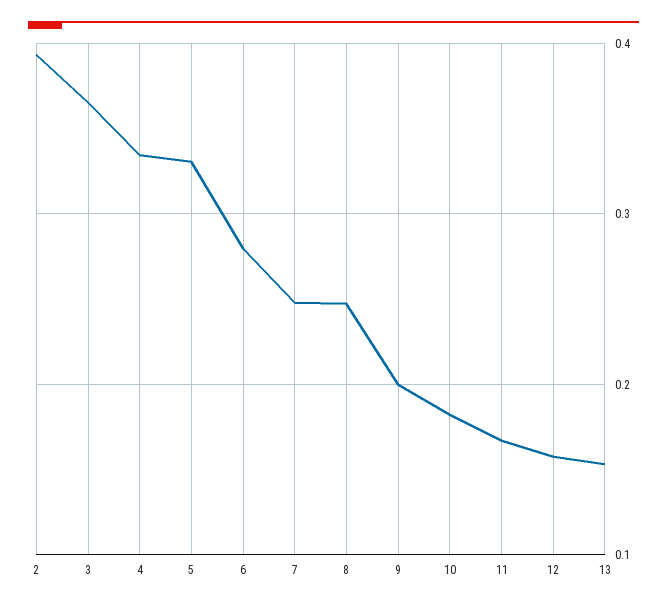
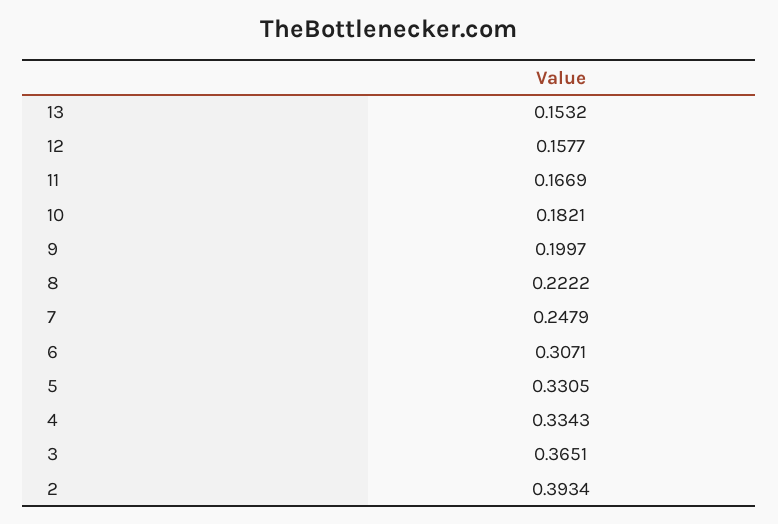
6: 0.28 -> 0.3071
8: 0.25 -> 0.2222

